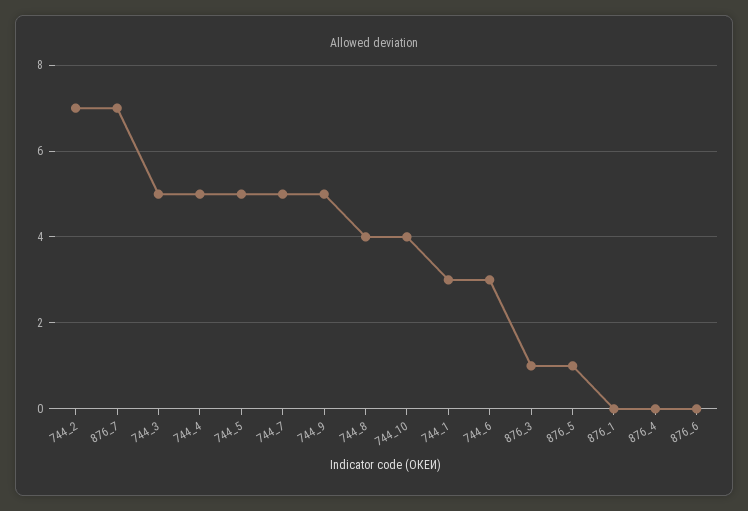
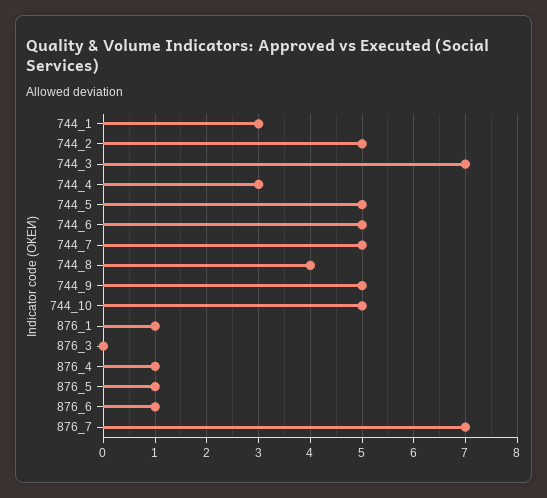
744_2: 7 -> 5
744_3: 5 -> 7
744_4: 5 -> 3
744_10: 4 -> 5
744_6: 3 -> 5
876_3: 1 -> 0
876_1: 0 -> 1
876_4: 0 -> 1
876_6: 0 -> 1

